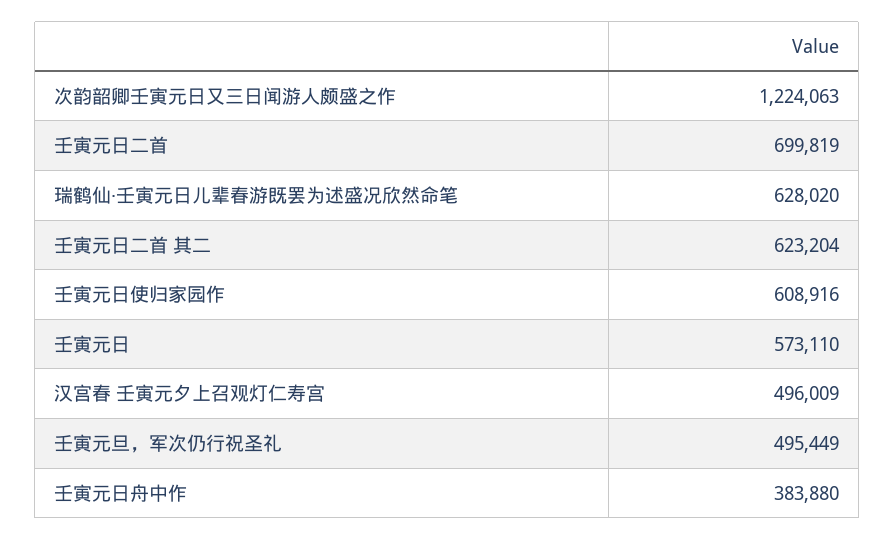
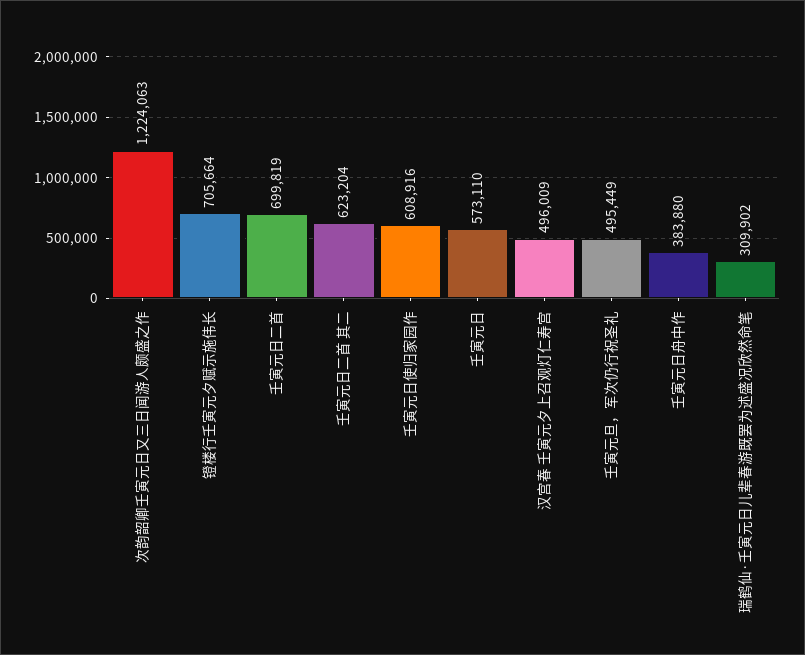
瑞鹤仙·壬寅元日儿辈春游既罢为述盛况欣然命笔: 628020 -> 309902
镫楼行壬寅元夕赋示施伟长: none -> 705664

